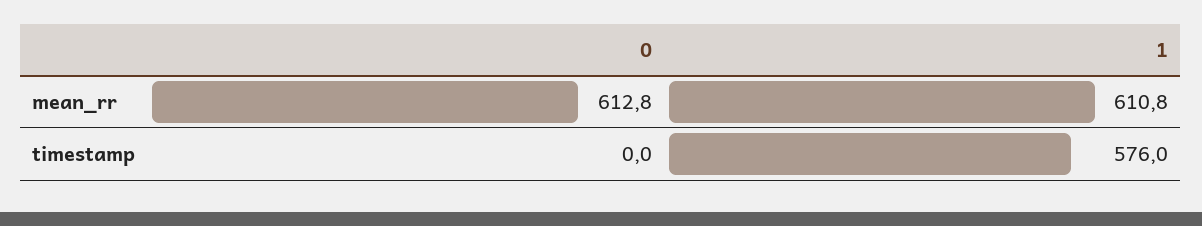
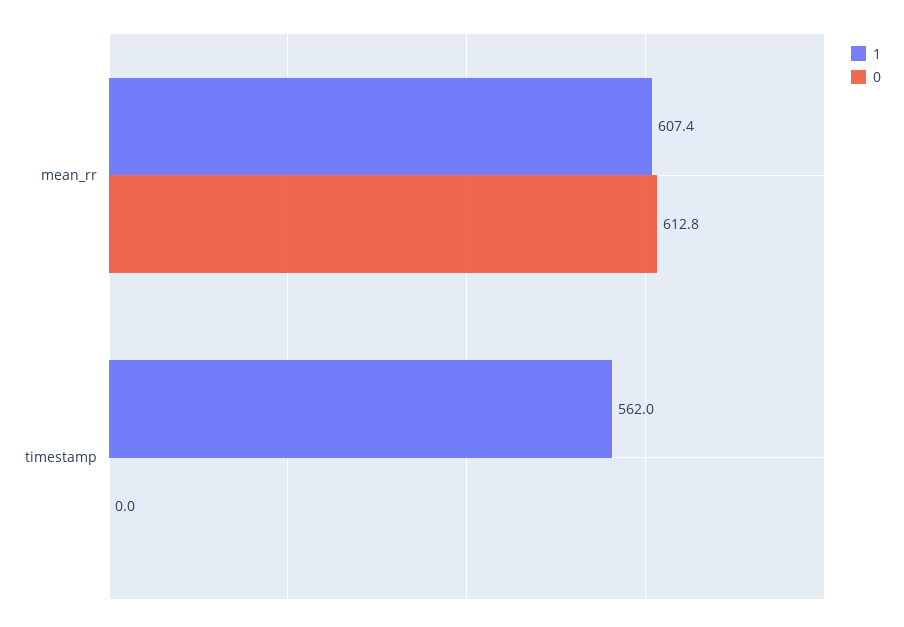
1, mean_rr: 610.8 -> 607.4
1, timestamp: 576 -> 562

